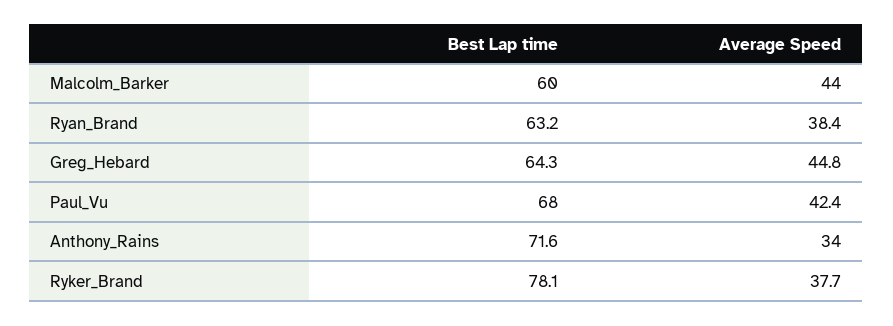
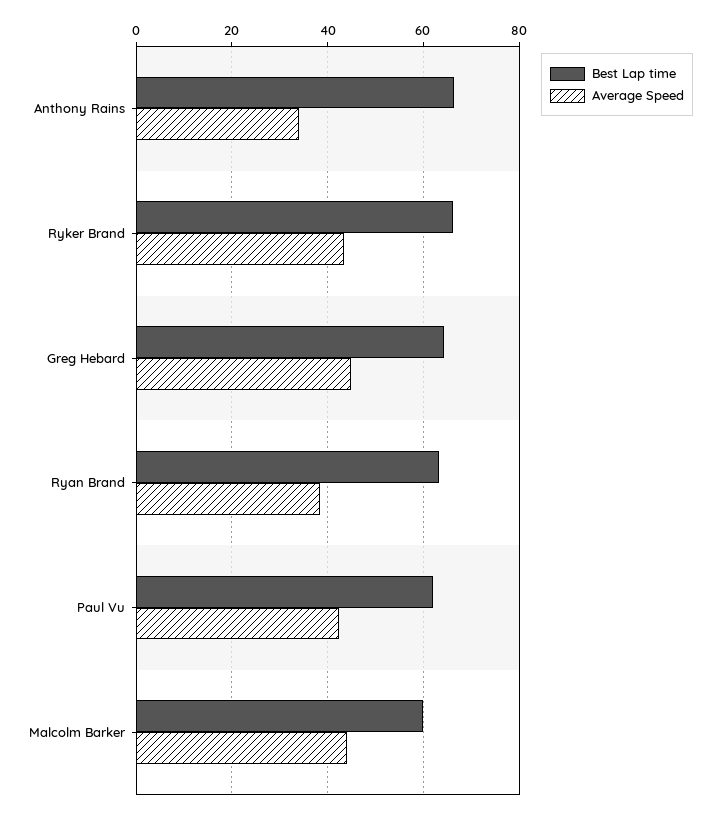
Best Lap time, Paul_Vu: 68 -> 62
Best Lap time, Anthony_Rains: 71.6 -> 66
Best Lap time, Ryker_Brand: 78.1 -> 66
Average Speed, Ryker_Brand: 37.7 -> 44

